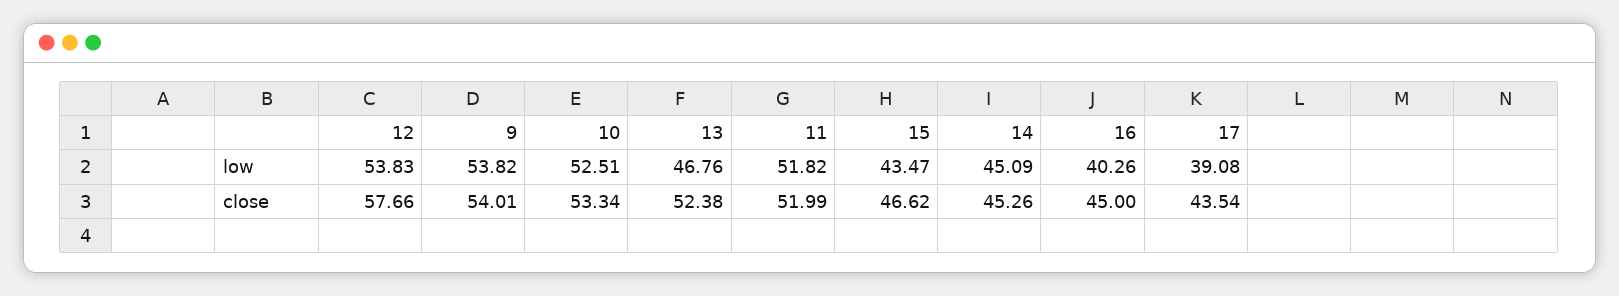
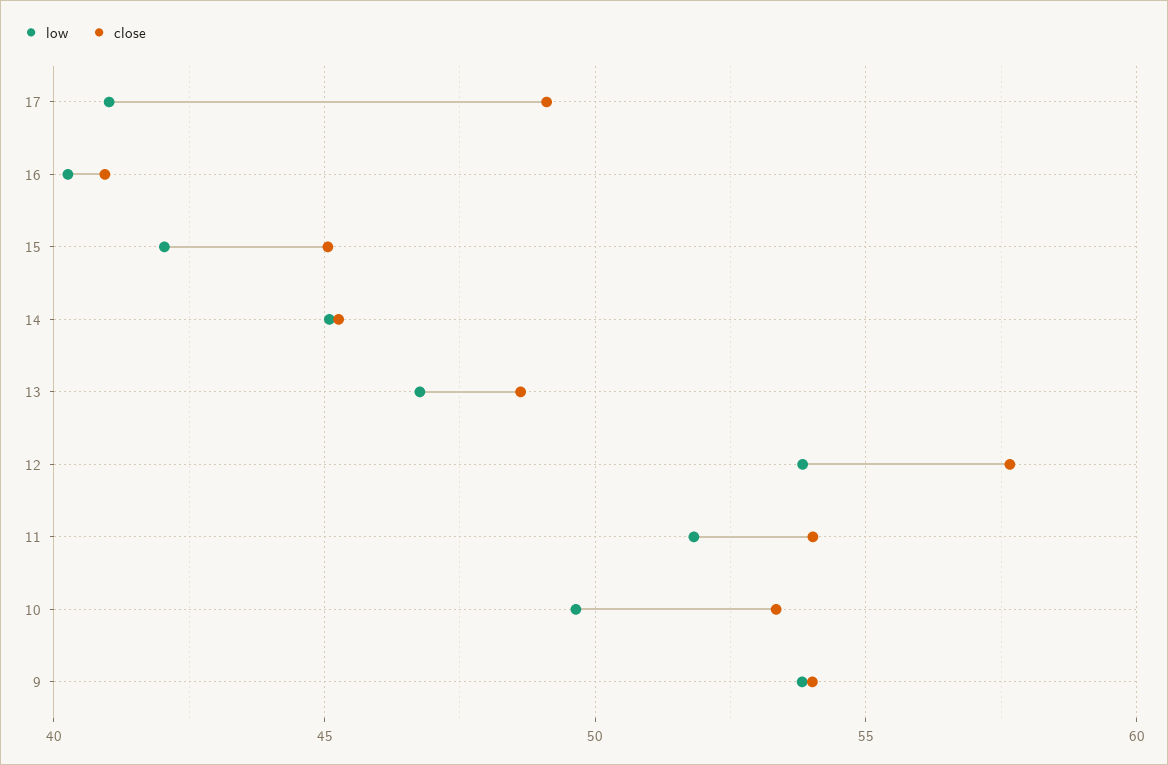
low, 10: 52.51 -> 49.5
low, 15: 43.47 -> 42
low, 17: 39.08 -> 41
close, 13: 52.38 -> 48.5
close, 11: 51.99 -> 54
close, 15: 46.62 -> 45
close, 16: 45 -> 41
close, 17: 43.54 -> 49

